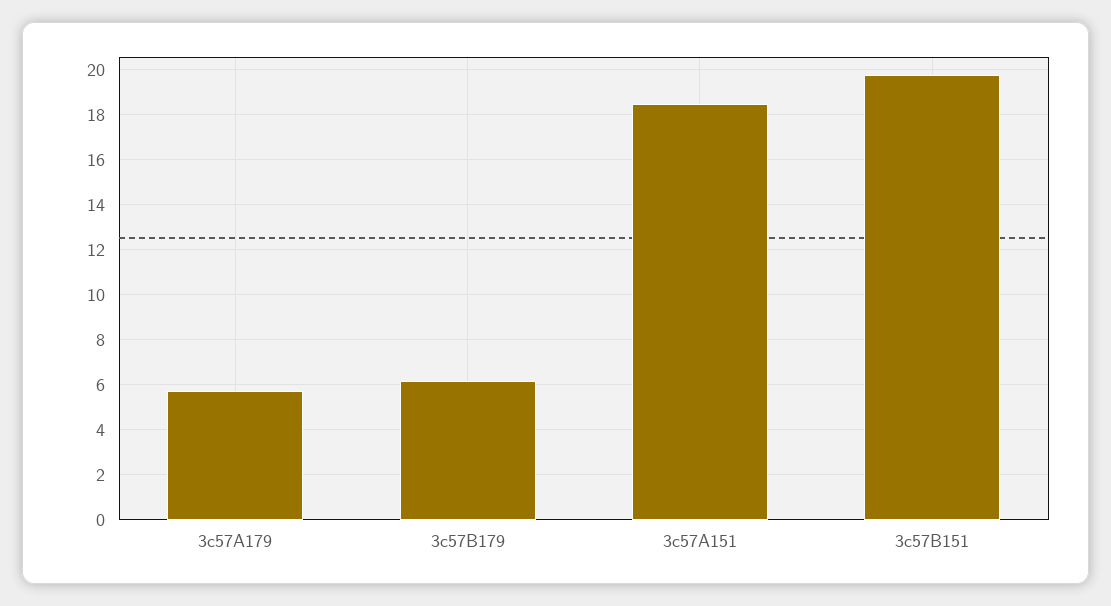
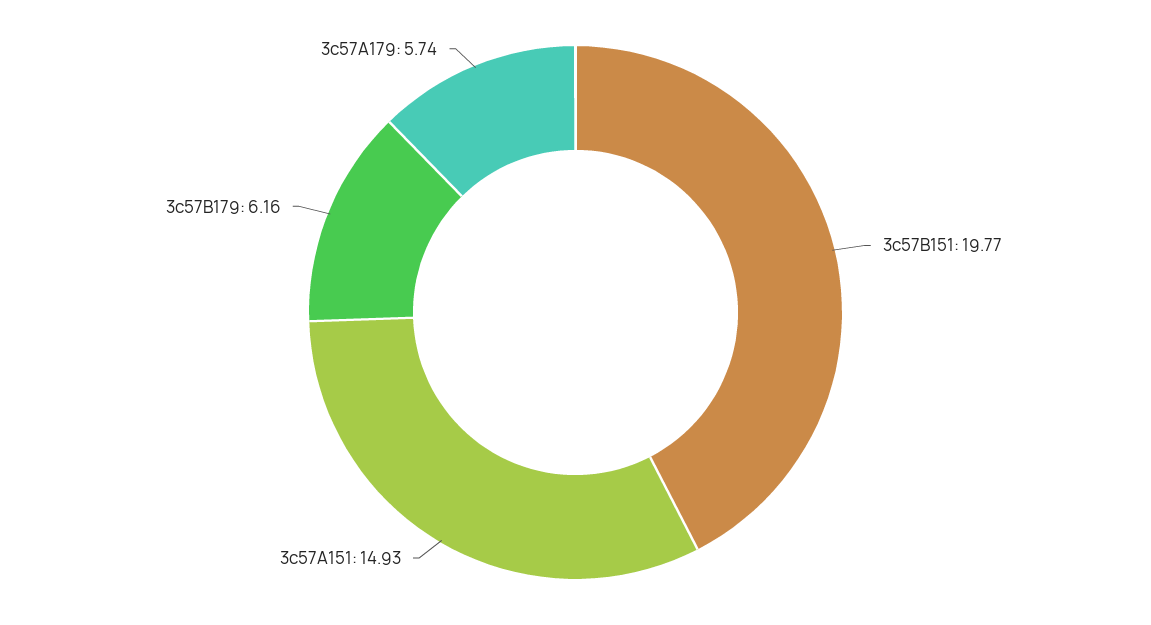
3c57A151: 18.5 -> 14.93

